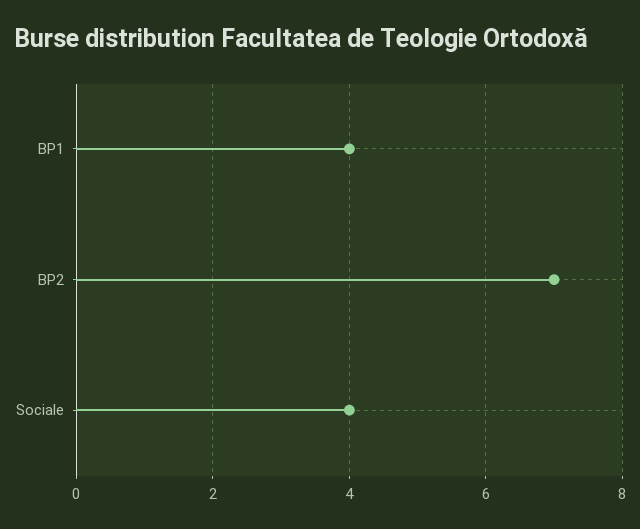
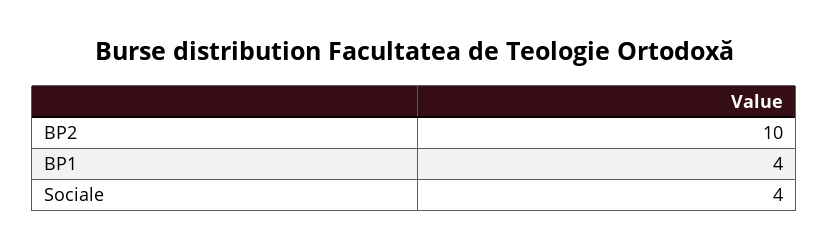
BP2: 7 -> 10

